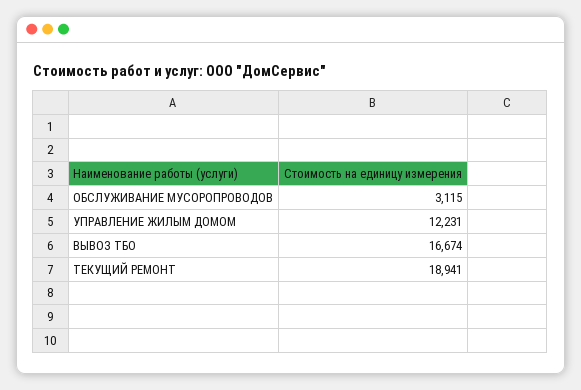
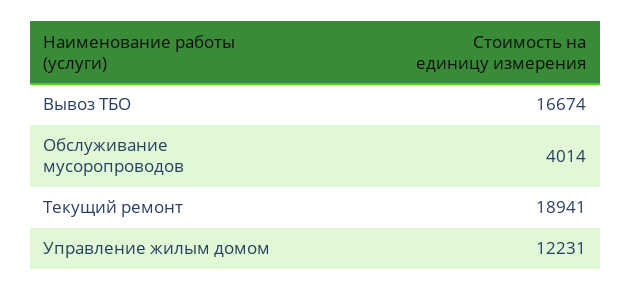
ОБСЛУЖИВАНИЕ МУСОРОПРОВОДОВ: 3115 -> 4014

